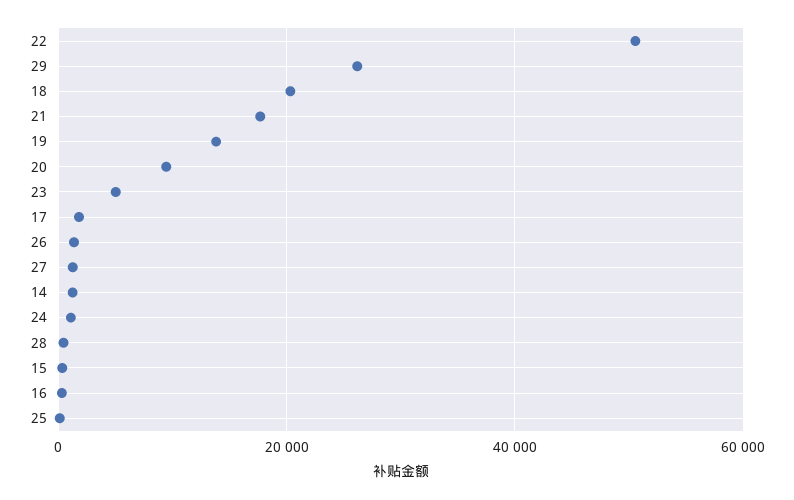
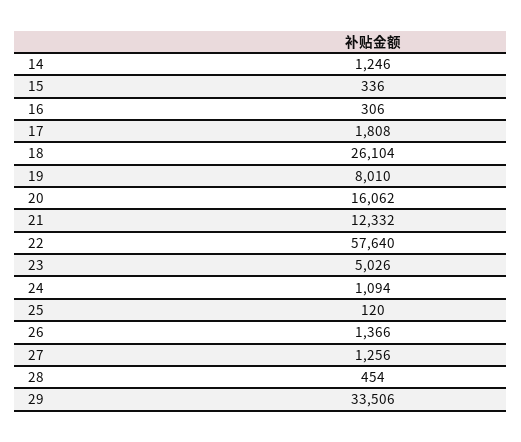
22: 50000 -> 57640
29: 26000 -> 33506
18: 20000 -> 26104
21: 18000 -> 12332
19: 14000 -> 8010
20: 10000 -> 16062

